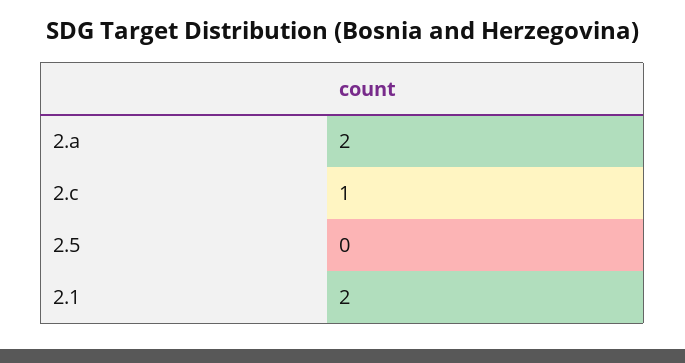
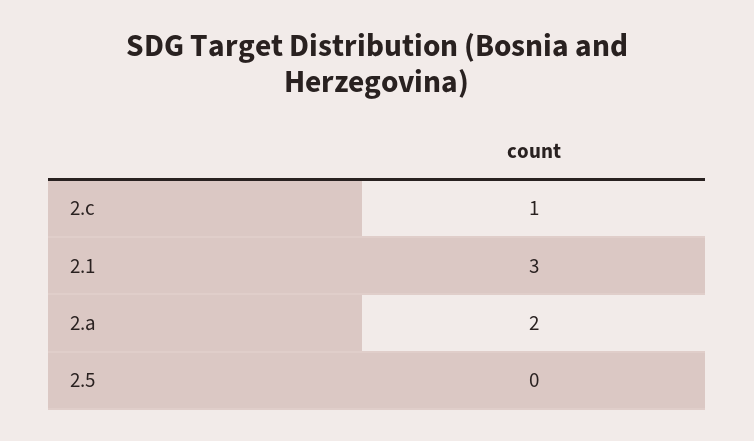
2.1: 2 -> 3

